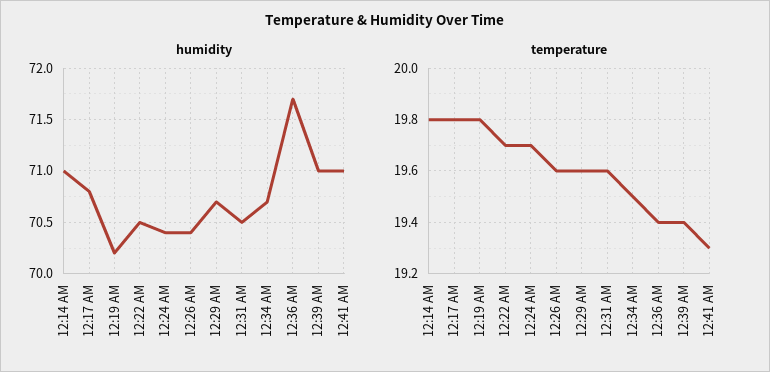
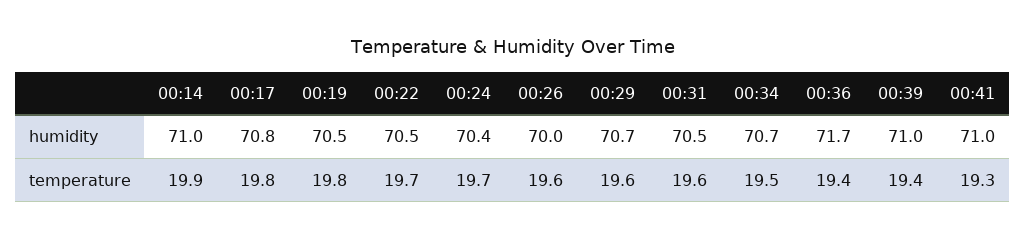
humidity, 12:19 AM: 70.2 -> 70.5
humidity, 12:26 AM: 70.4 -> 70
temperature, 12:14 AM: 19.8 -> 19.9

